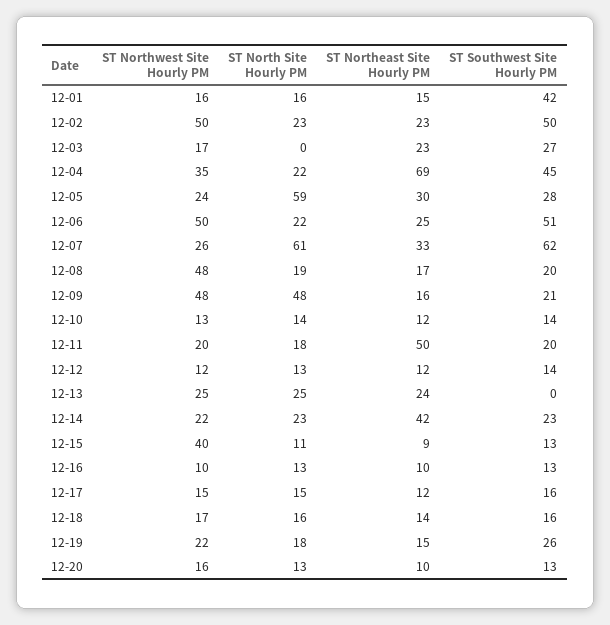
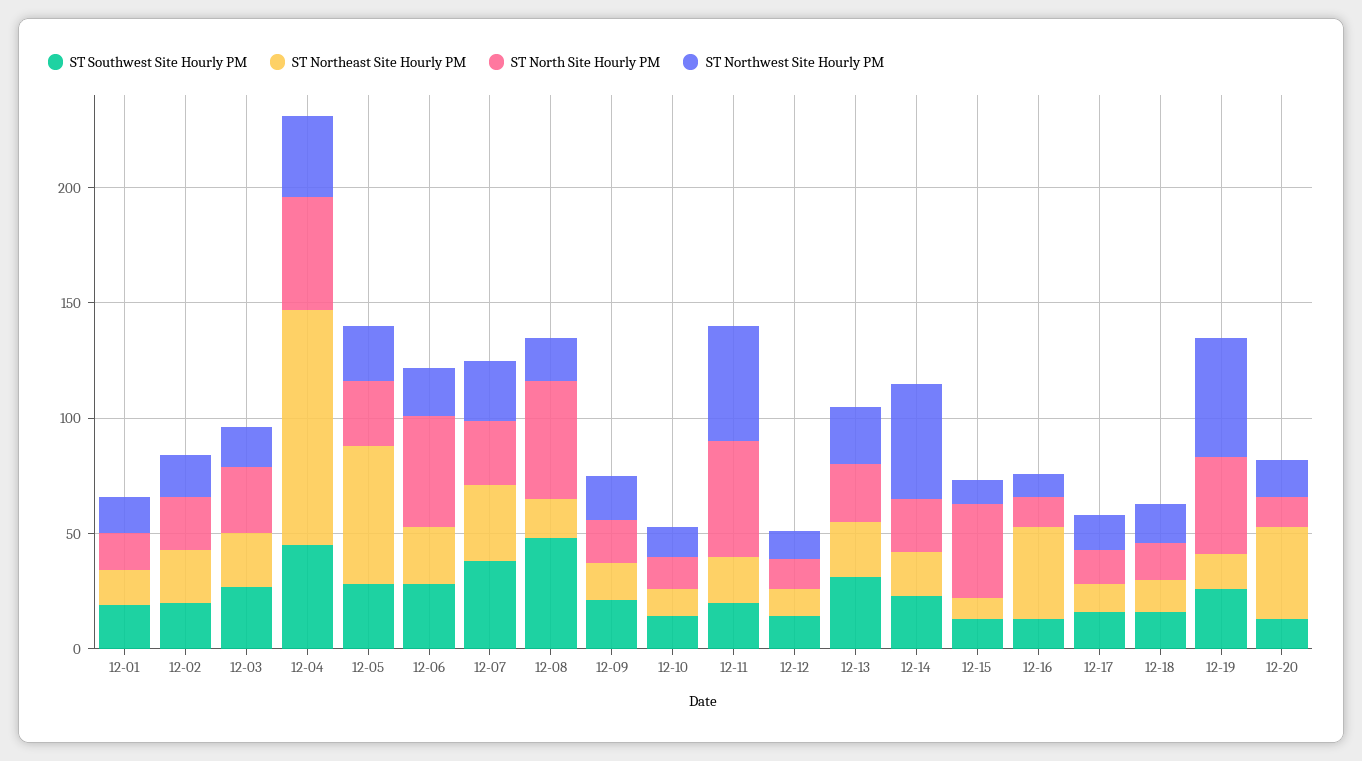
ST Southwest Site Hourly PM, 12-01: 42 -> 20
ST Northwest Site Hourly PM, 12-02: 50 -> 20
ST Southwest Site Hourly PM, 12-02: 50 -> 20
ST North Site Hourly PM, 12-03: 0 -> 30
ST North Site Hourly PM, 12-04: 22 -> 50
ST Northeast Site Hourly PM, 12-04: 69 -> 100
ST North Site Hourly PM, 12-05: 59 -> 30
ST Northeast Site Hourly PM, 12-05: 30 -> 60
ST Northwest Site Hourly PM, 12-06: 50 -> 20
ST North Site Hourly PM, 12-06: 22 -> 50
ST Southwest Site Hourly PM, 12-06: 51 -> 30
ST North Site Hourly PM, 12-07: 61 -> 30
ST Southwest Site Hourly PM, 12-07: 62 -> 40
ST Northwest Site Hourly PM, 12-08: 48 -> 20
ST North Site Hourly PM, 12-08: 19 -> 50
ST Southwest Site Hourly PM, 12-08: 20 -> 50
ST Northwest Site Hourly PM, 12-09: 48 -> 20
ST North Site Hourly PM, 12-09: 48 -> 20
ST Northwest Site Hourly PM, 12-11: 20 -> 50
ST North Site Hourly PM, 12-11: 18 -> 50
ST Northeast Site Hourly PM, 12-11: 50 -> 20
ST Southwest Site Hourly PM, 12-13: 0 -> 30
ST Northwest Site Hourly PM, 12-14: 22 -> 50
ST Northeast Site Hourly PM, 12-14: 42 -> 20
ST Northwest Site Hourly PM, 12-15: 40 -> 10
ST North Site Hourly PM, 12-15: 11 -> 40
ST Northeast Site Hourly PM, 12-16: 10 -> 40
ST Northwest Site Hourly PM, 12-19: 22 -> 50
ST North Site Hourly PM, 12-19: 18 -> 40
ST Northeast Site Hourly PM, 12-20: 10 -> 40

